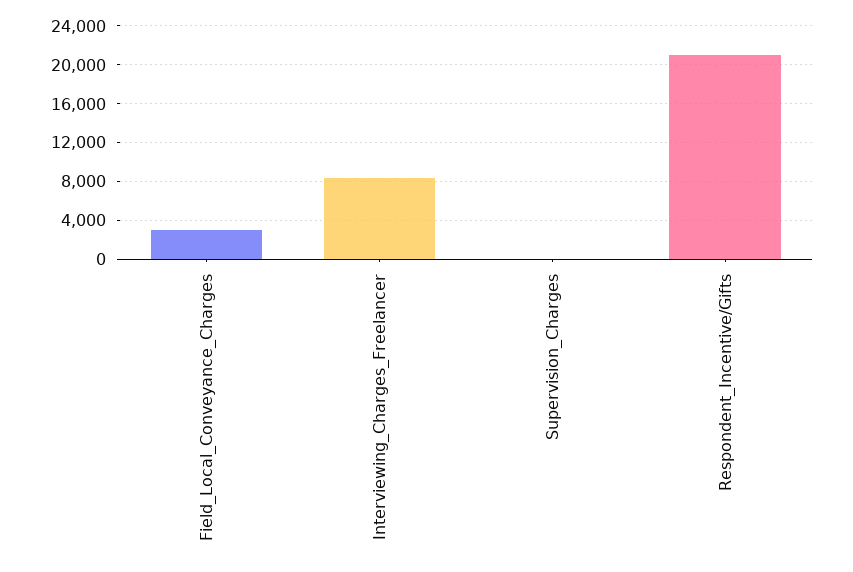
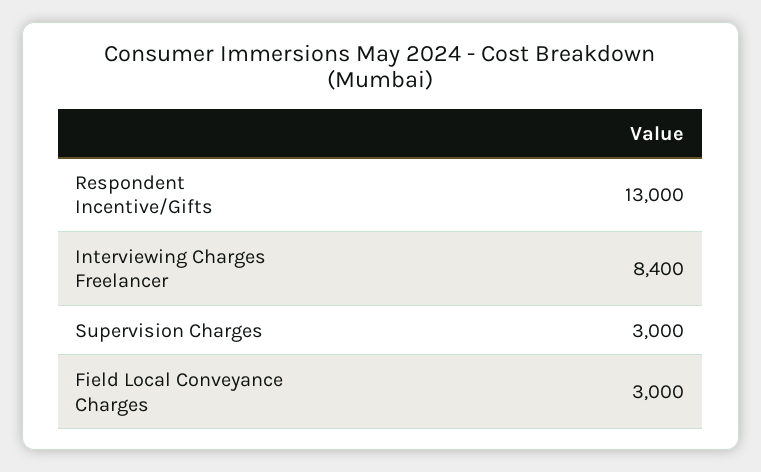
Supervision_Charges: 0 -> 3000
Respondent_Incentive/Gifts: 21000 -> 13000

